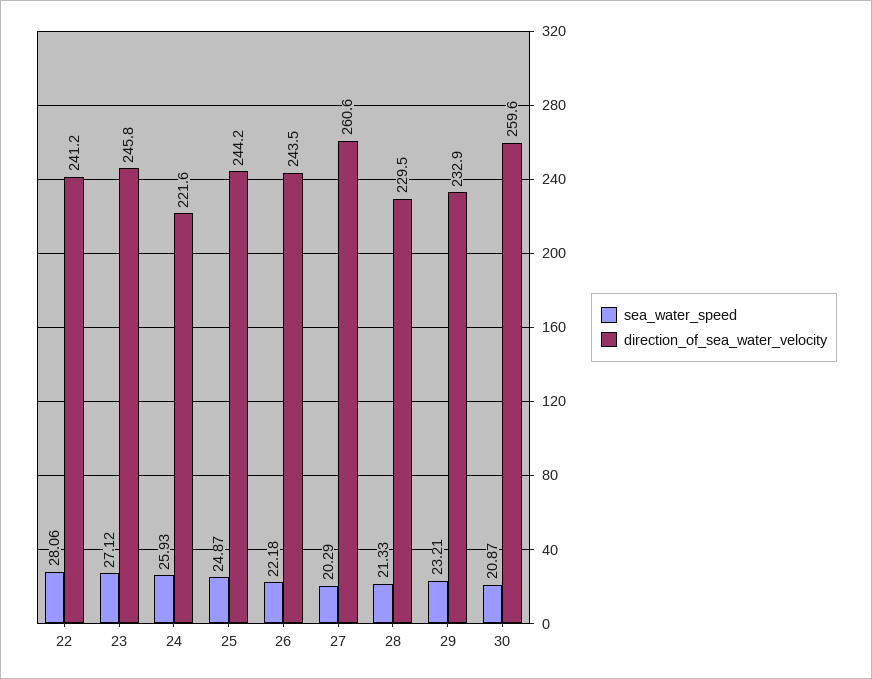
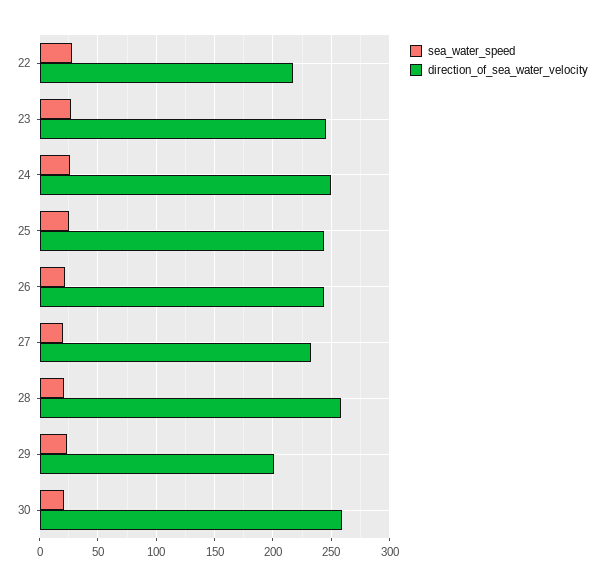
direction_of_sea_water_velocity, 22: 241.2 -> 220
direction_of_sea_water_velocity, 24: 221.6 -> 250
direction_of_sea_water_velocity, 27: 260.6 -> 230
direction_of_sea_water_velocity, 28: 229.5 -> 260
direction_of_sea_water_velocity, 29: 232.9 -> 200

